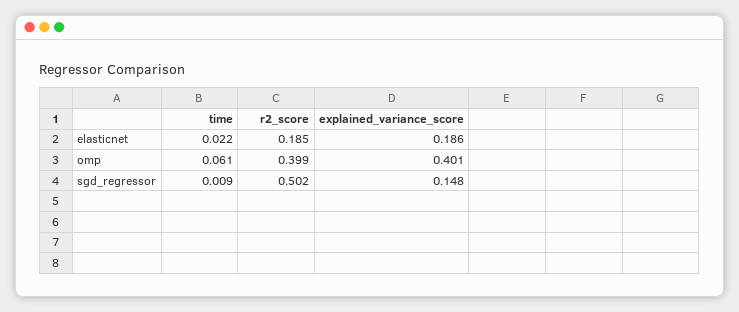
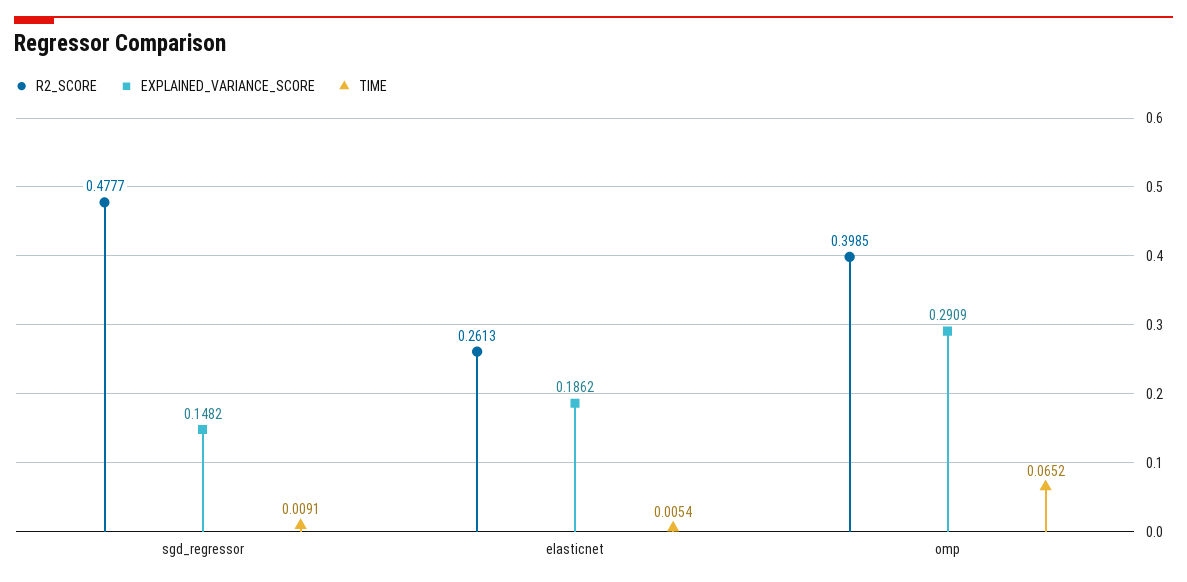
time, elasticnet: 0.022 -> 0.0054
r2_score, elasticnet: 0.185 -> 0.2613
time, omp: 0.061 -> 0.0652
explained_variance_score, omp: 0.401 -> 0.2909
r2_score, sgd_regressor: 0.502 -> 0.4777

